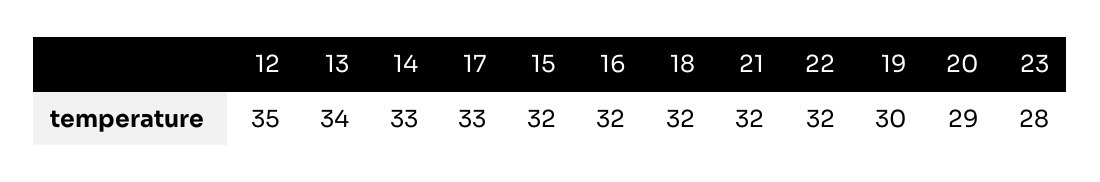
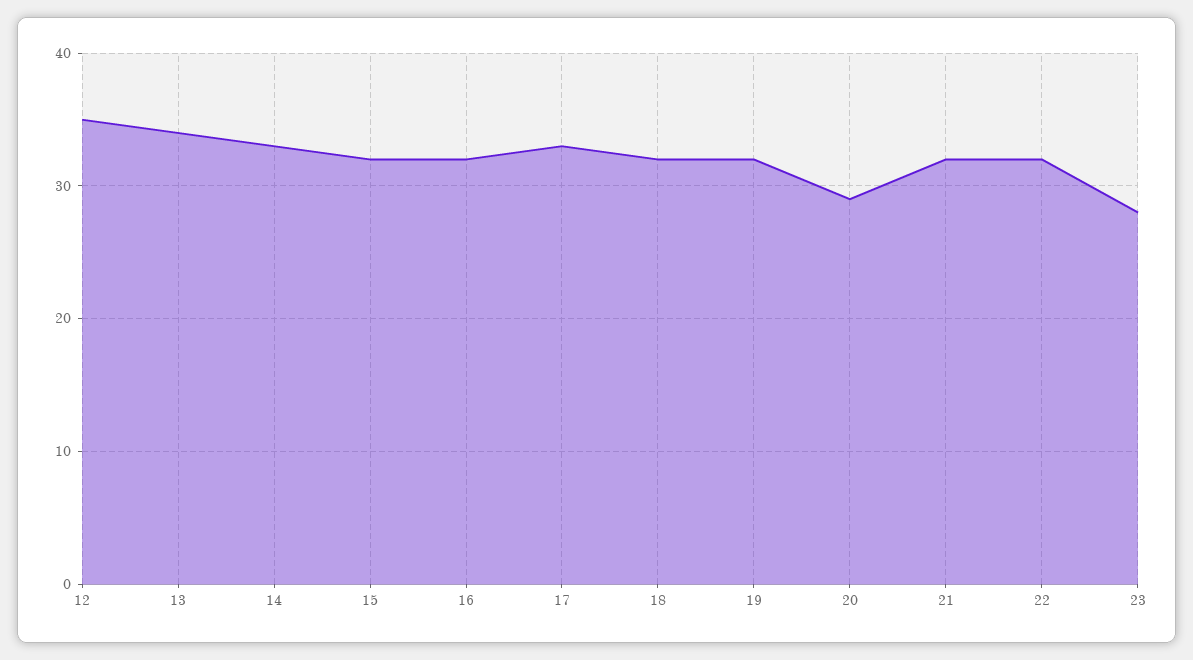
19: 30 -> 32

